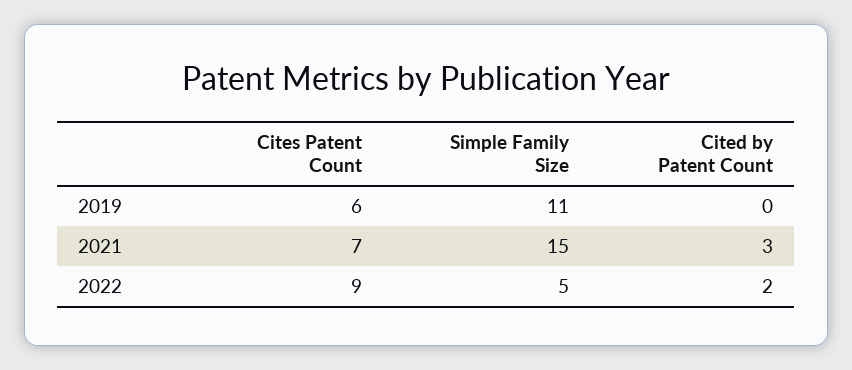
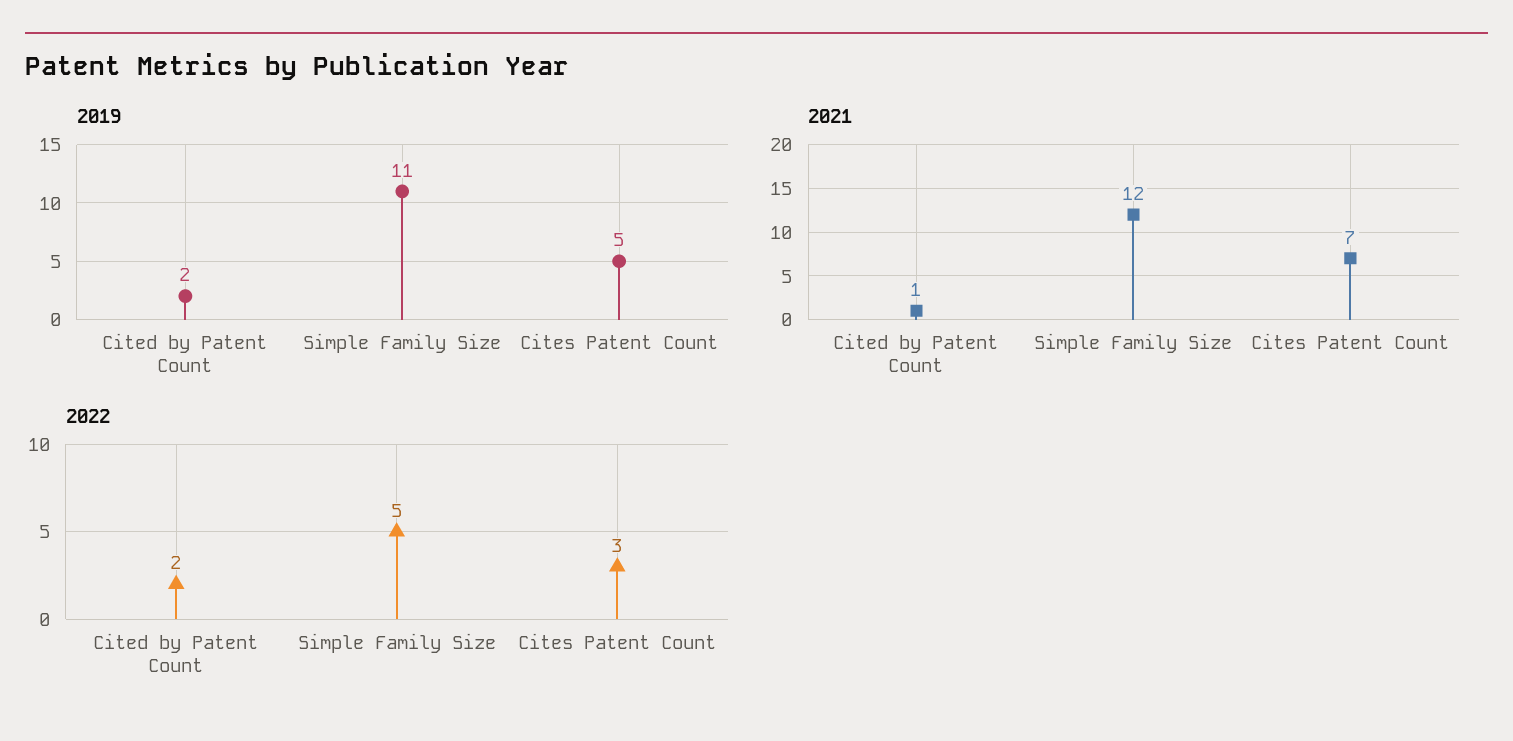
2019, Cites Patent Count: 6 -> 5
2019, Cited by Patent Count: 0 -> 2
2021, Simple Family Size: 15 -> 12
2021, Cited by Patent Count: 3 -> 1
2022, Cites Patent Count: 9 -> 3

